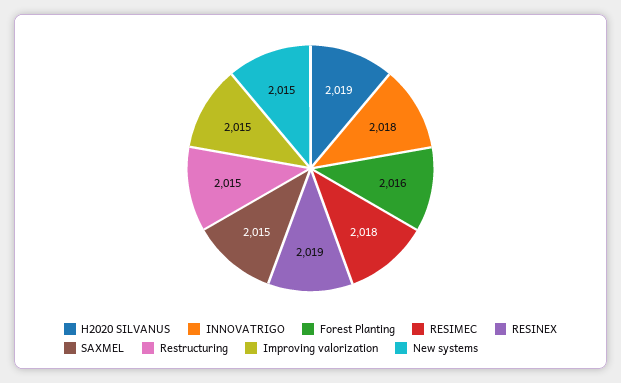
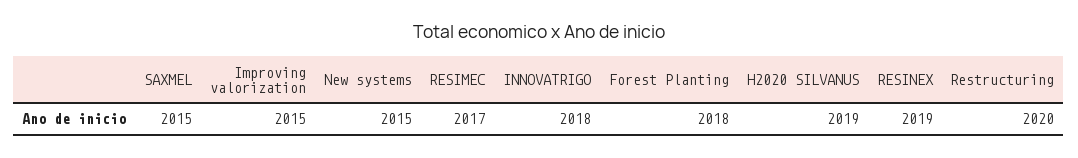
Forest Planting: 2016 -> 2018
RESIMEC: 2018 -> 2017
Restructuring: 2015 -> 2020

